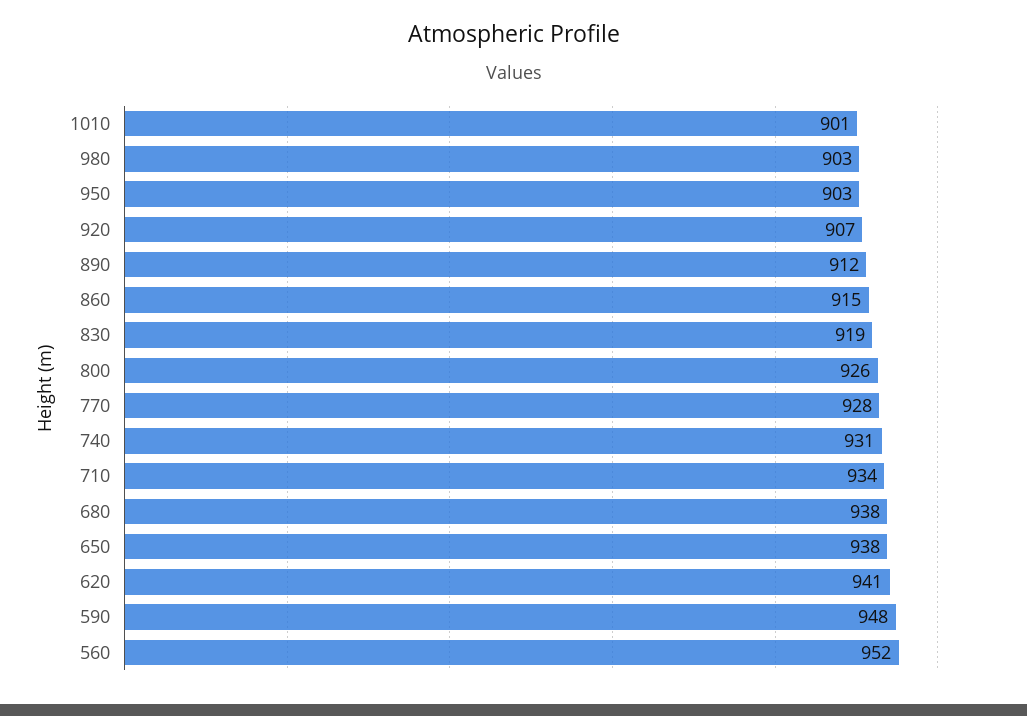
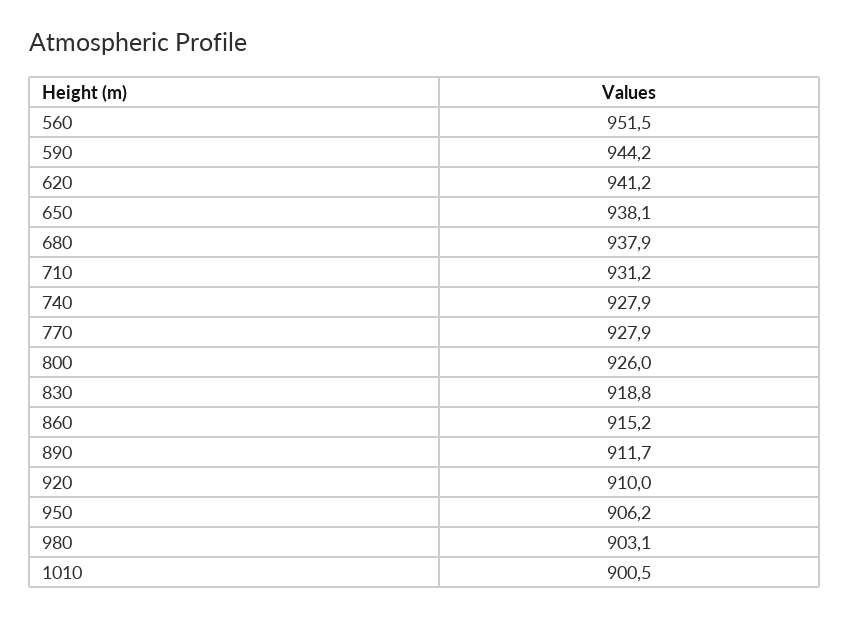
950: 903 -> 906.2
920: 907 -> 910
740: 931 -> 927.9
710: 934 -> 931.2
590: 948 -> 944.2

